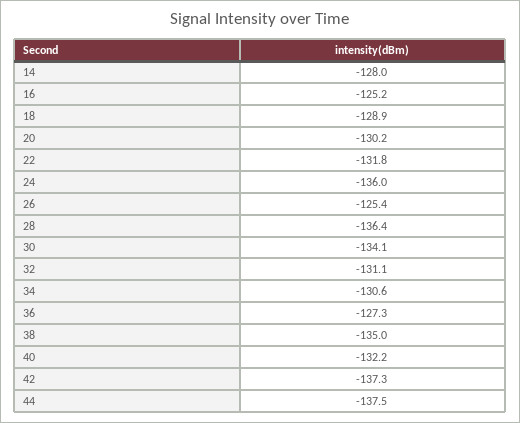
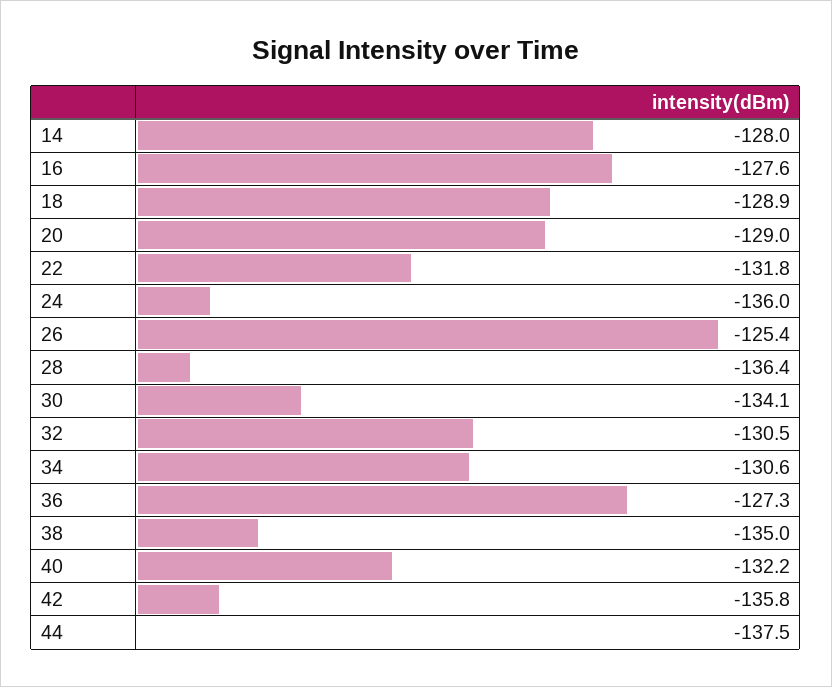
16: -125.2 -> -127.6
20: -130.2 -> -129
32: -131.1 -> -130.5
42: -137.3 -> -135.8

